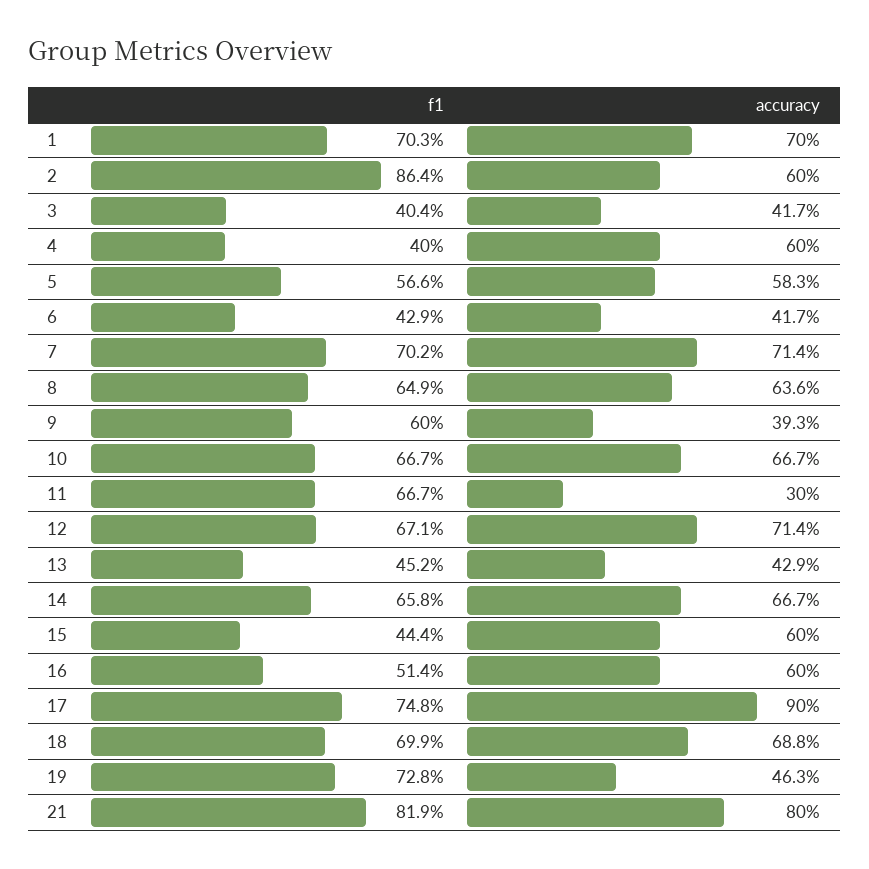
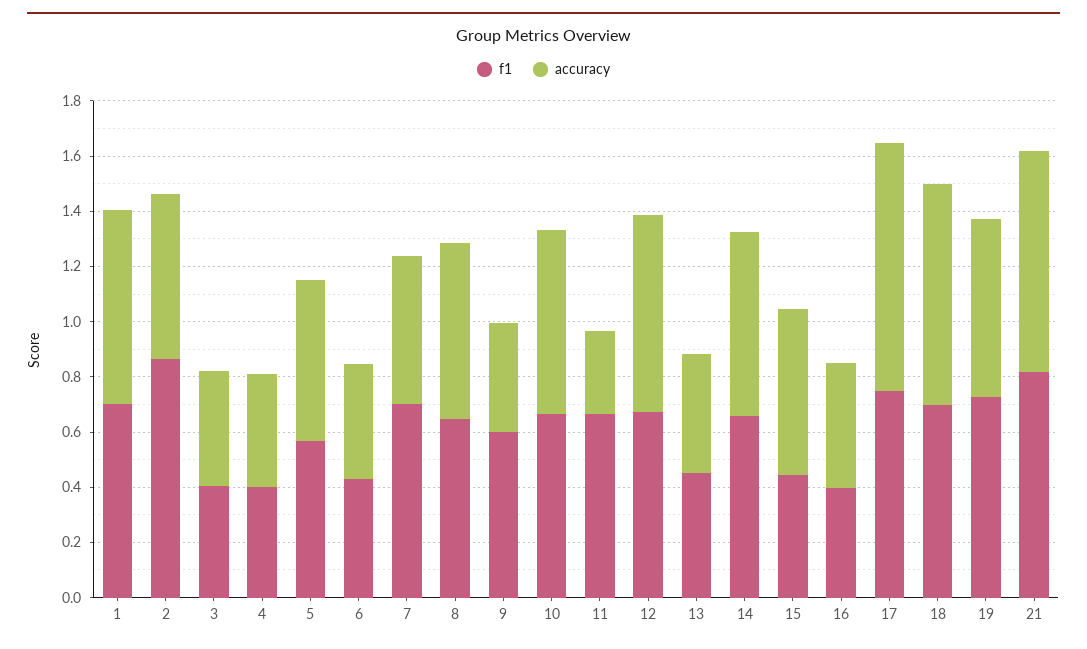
accuracy, 4: 0.6 -> 0.4
accuracy, 7: 0.714 -> 0.55
f1, 16: 0.514 -> 0.4
accuracy, 16: 0.6 -> 0.45
accuracy, 18: 0.688 -> 0.8
accuracy, 19: 0.463 -> 0.65

